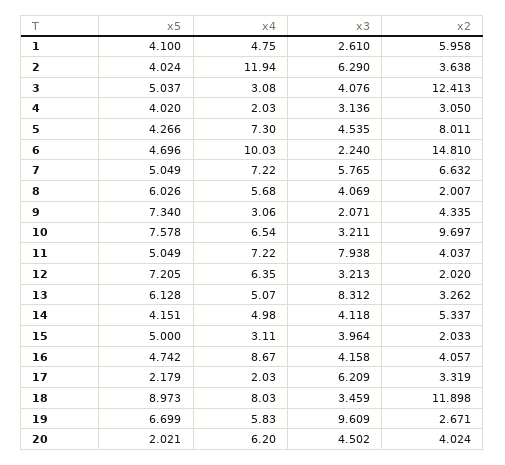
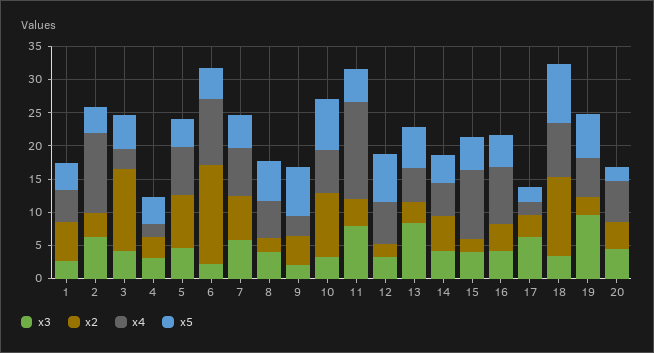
x4, 11: 7.22 -> 15
x4, 15: 3.11 -> 10

